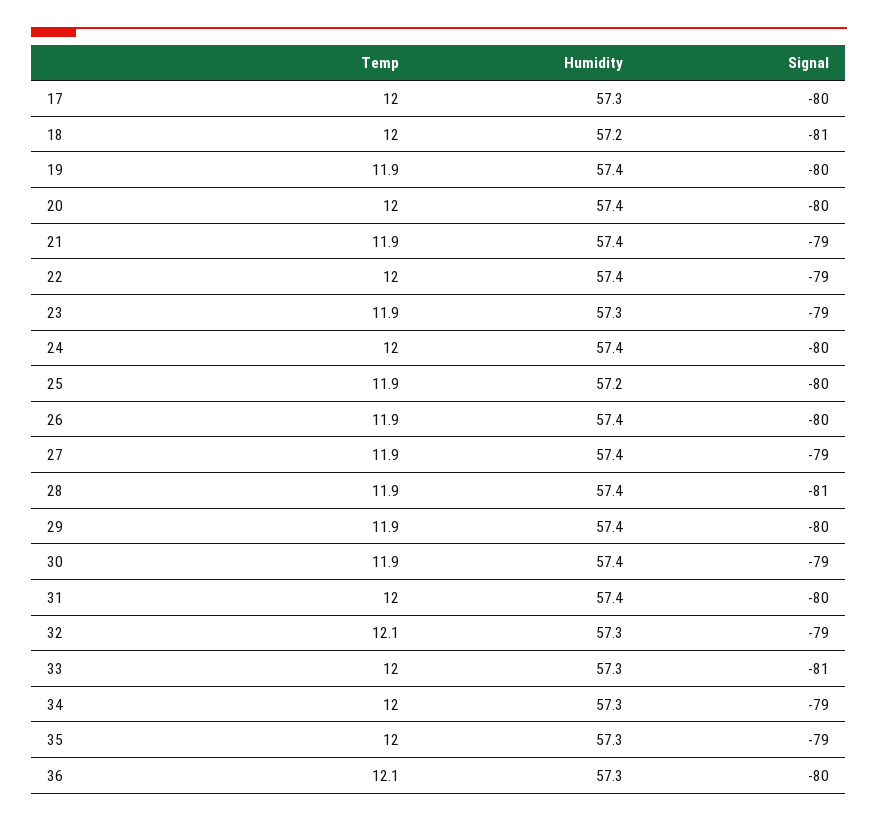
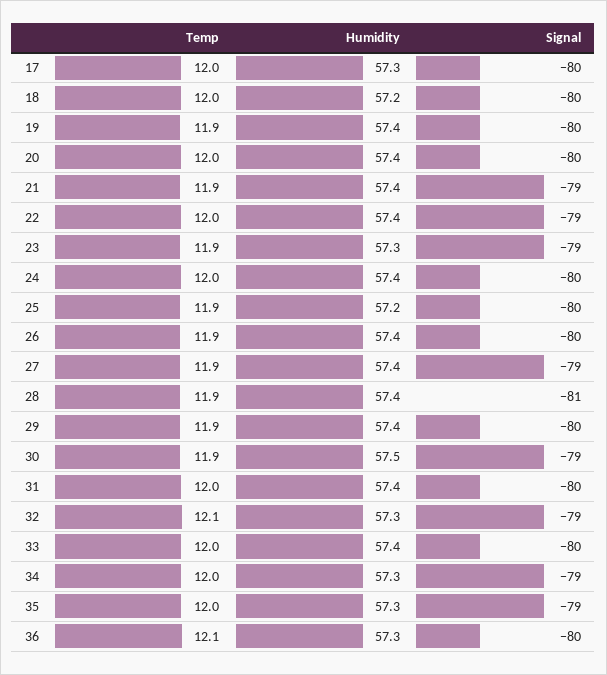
Signal, 18: -81 -> -80
Humidity, 30: 57.4 -> 57.5
Humidity, 33: 57.3 -> 57.4
Signal, 33: -81 -> -80

